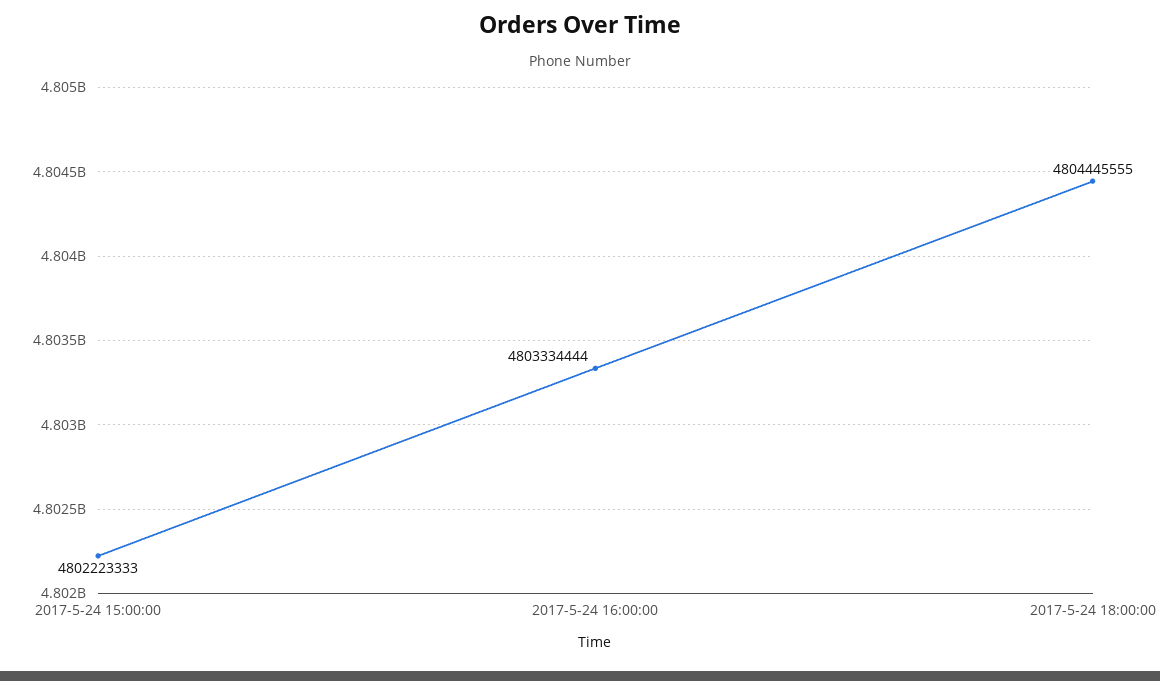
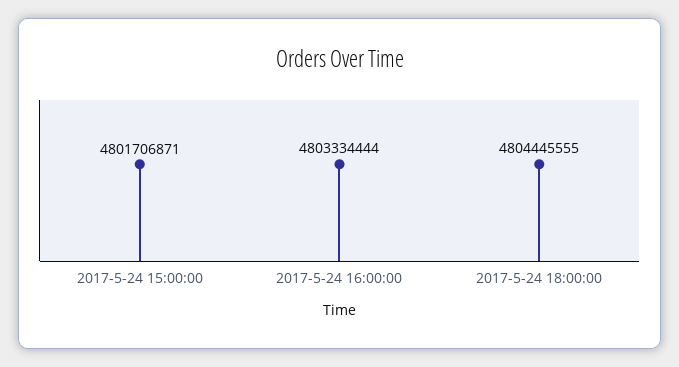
2017-5-24 15:00:00: 4802223333 -> 4801706871

